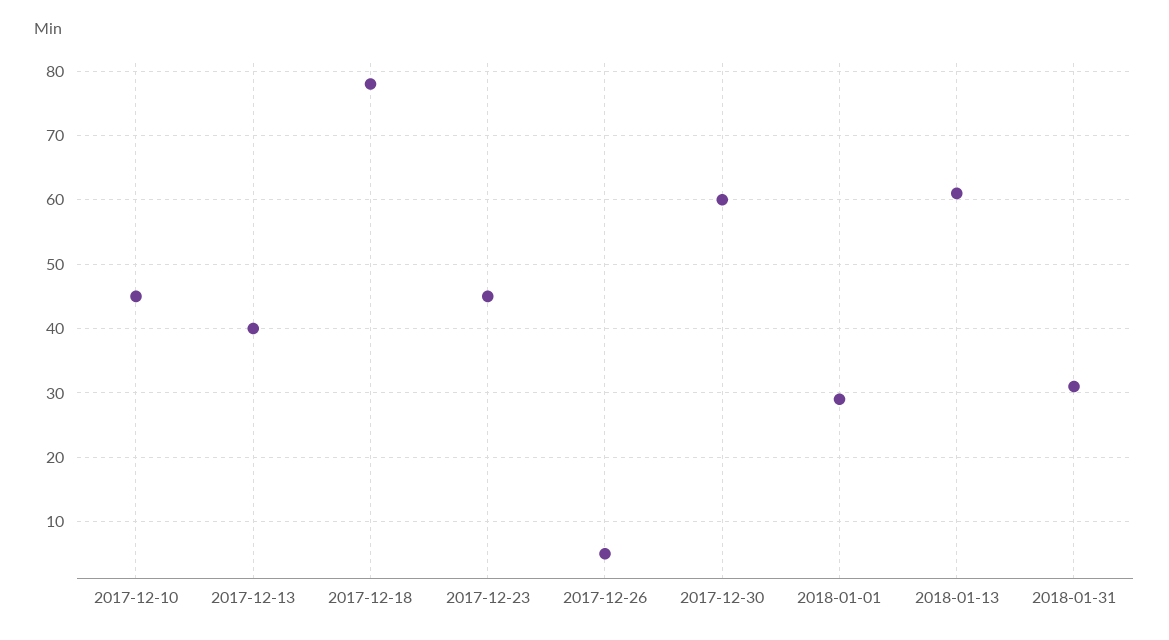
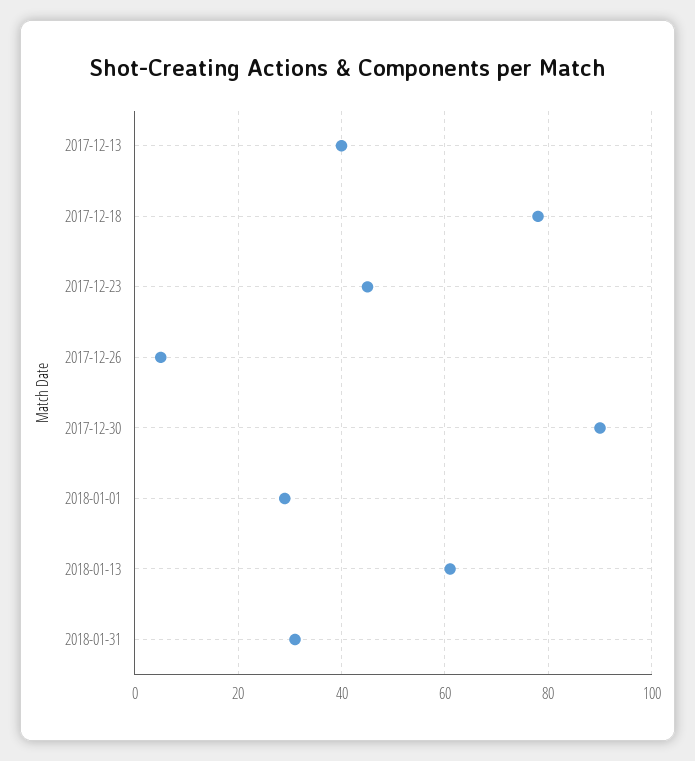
2017-12-10: 45 -> none
2017-12-30: 60 -> 90

